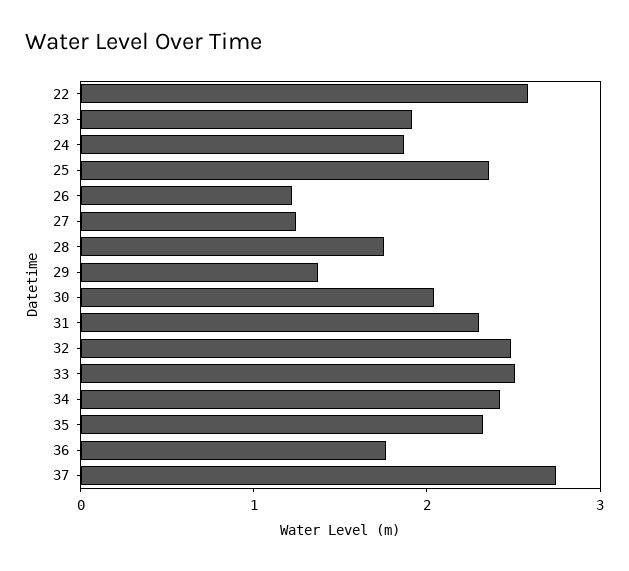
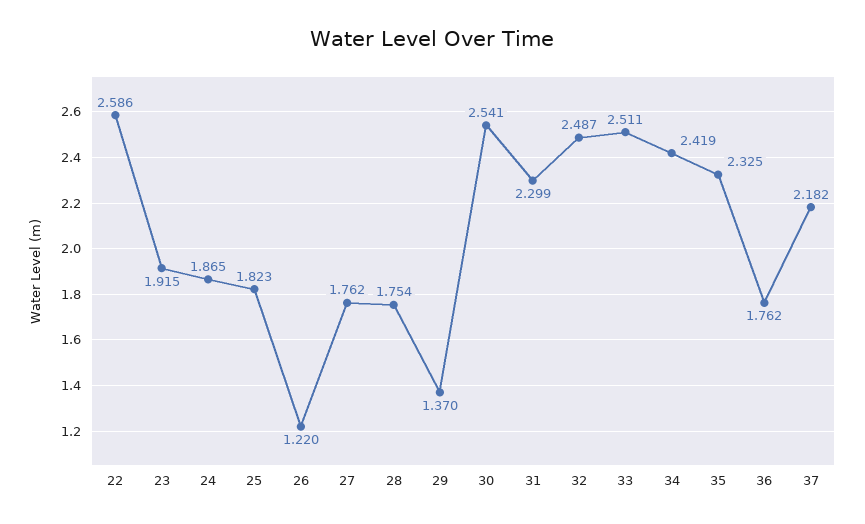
25: 2.4 -> 1.823
27: 1.2 -> 1.762
30: 2 -> 2.541
37: 2.8 -> 2.182

